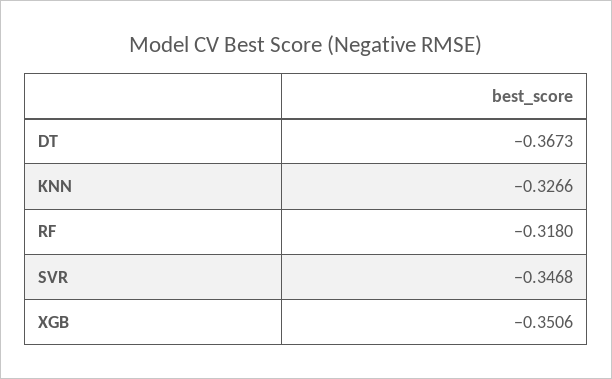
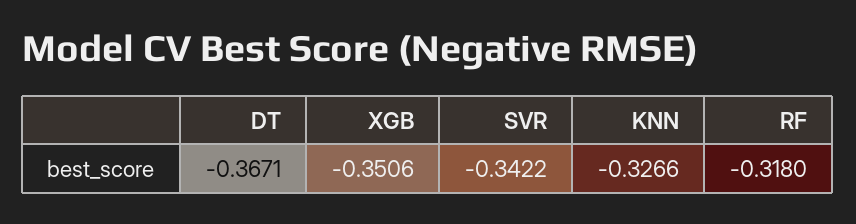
DT: -0.3673 -> -0.3671
SVR: -0.3468 -> -0.3422

